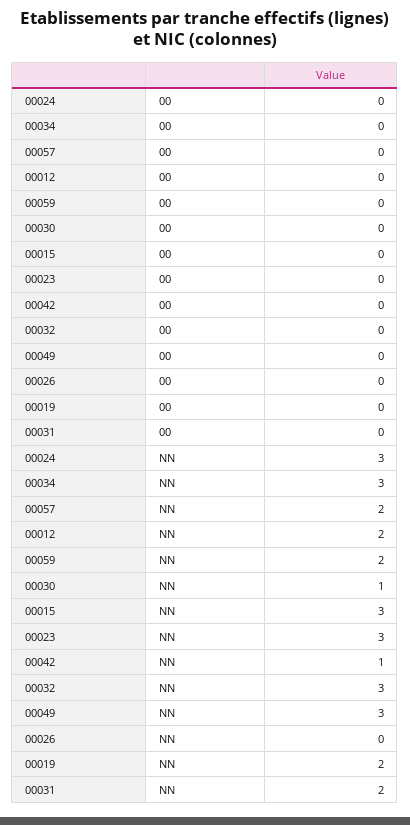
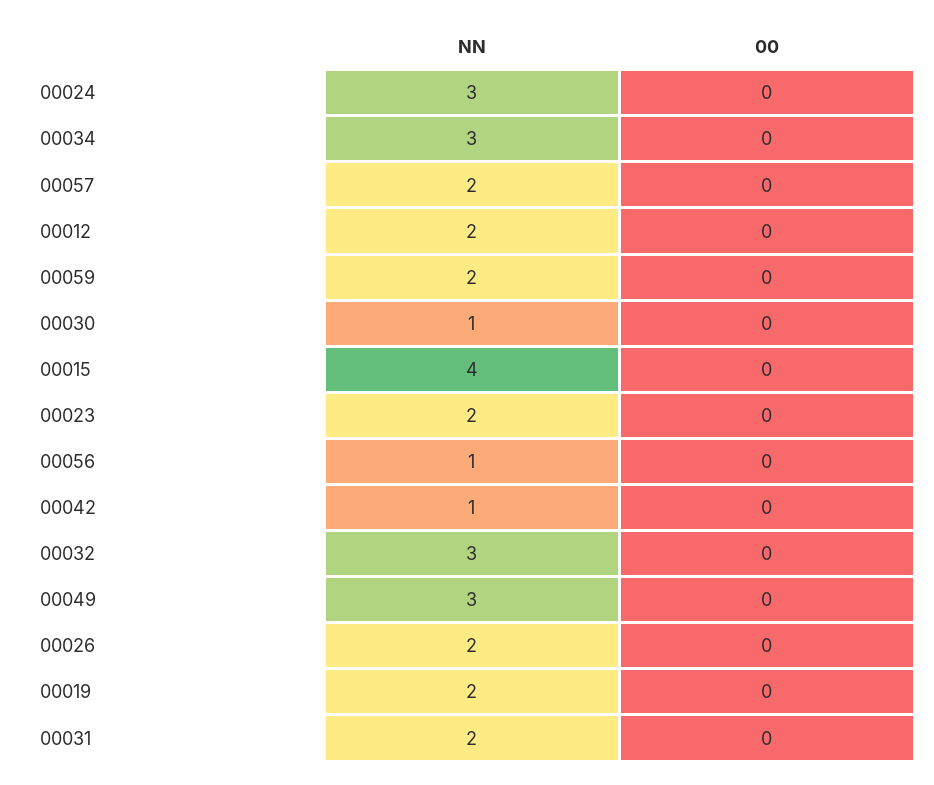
00015, NN: 3 -> 4
00023, NN: 3 -> 2
00026, NN: 0 -> 2
00056, NN: none -> 1
00056, 00: none -> 0

